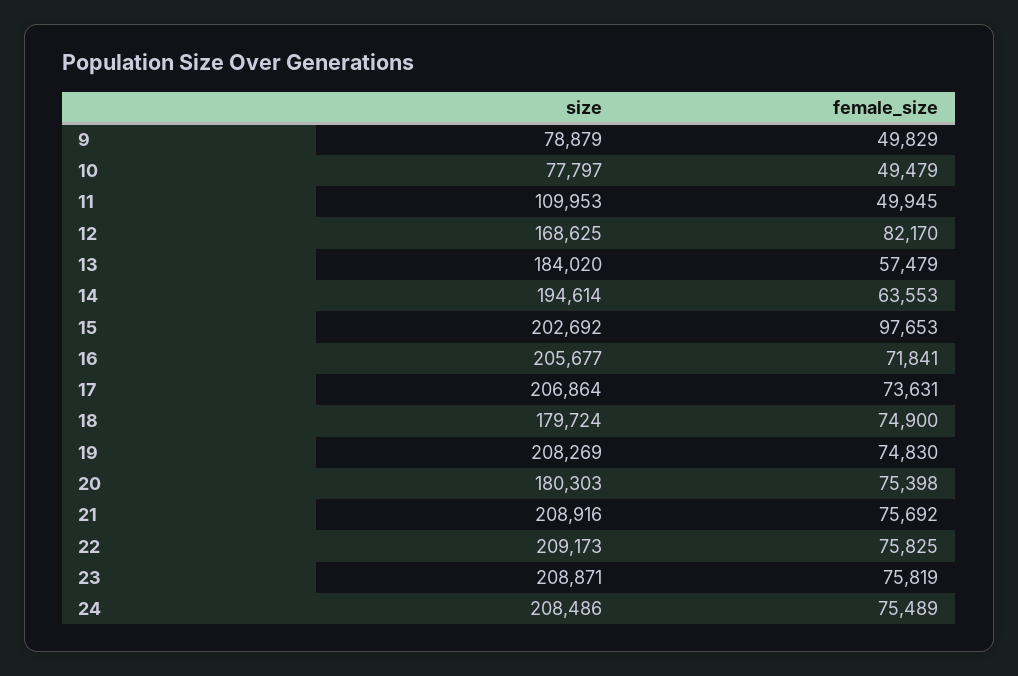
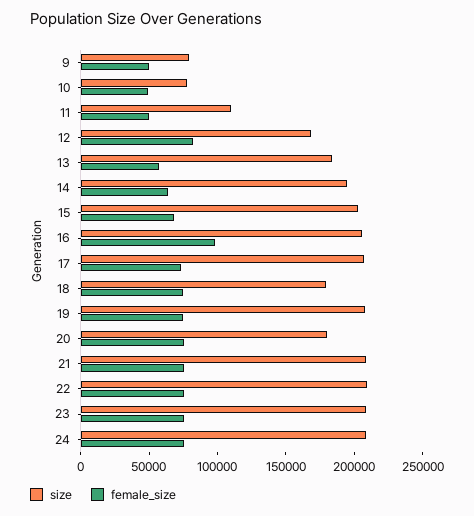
female_size, 15: 97653 -> 70000
female_size, 16: 71841 -> 100000

